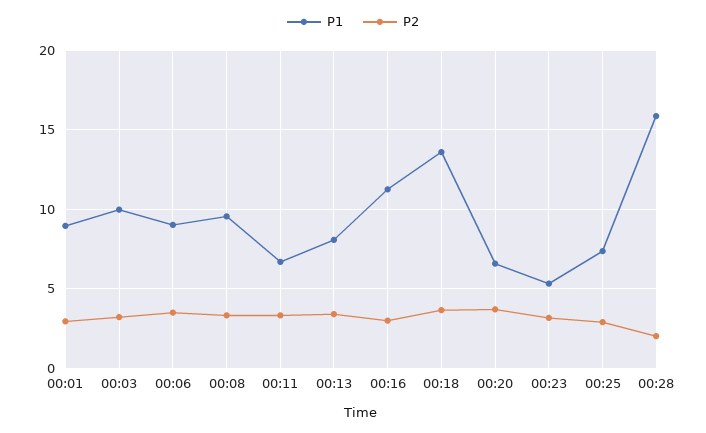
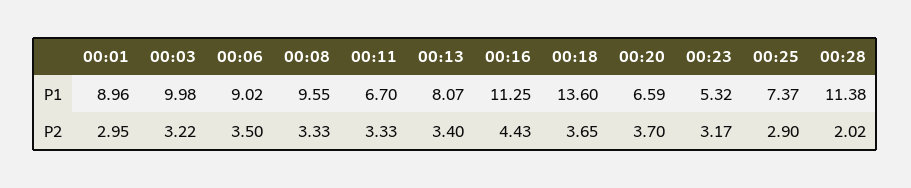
P2, 00:16: 3 -> 4.43
P1, 00:28: 16 -> 11.38

